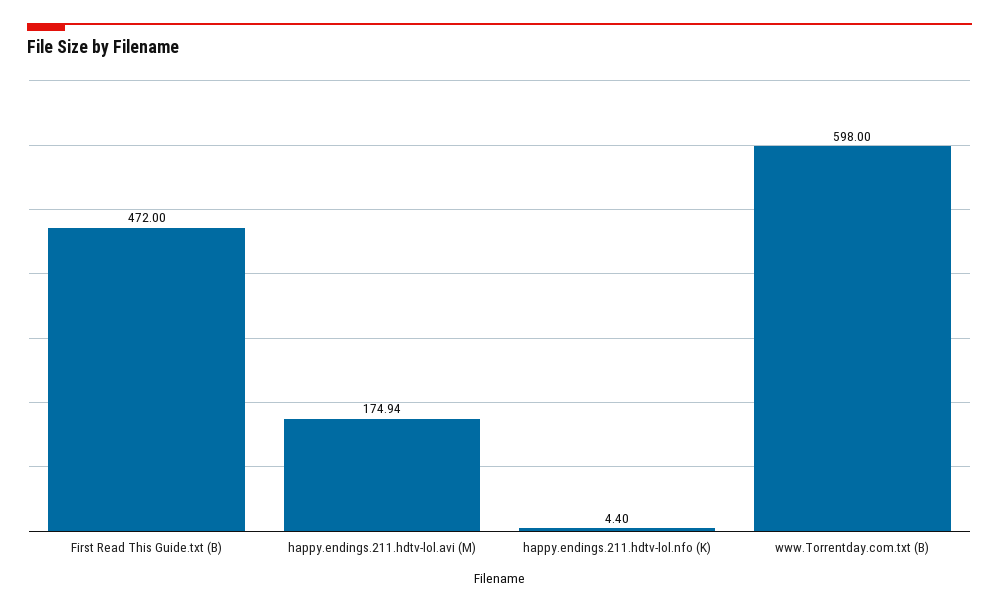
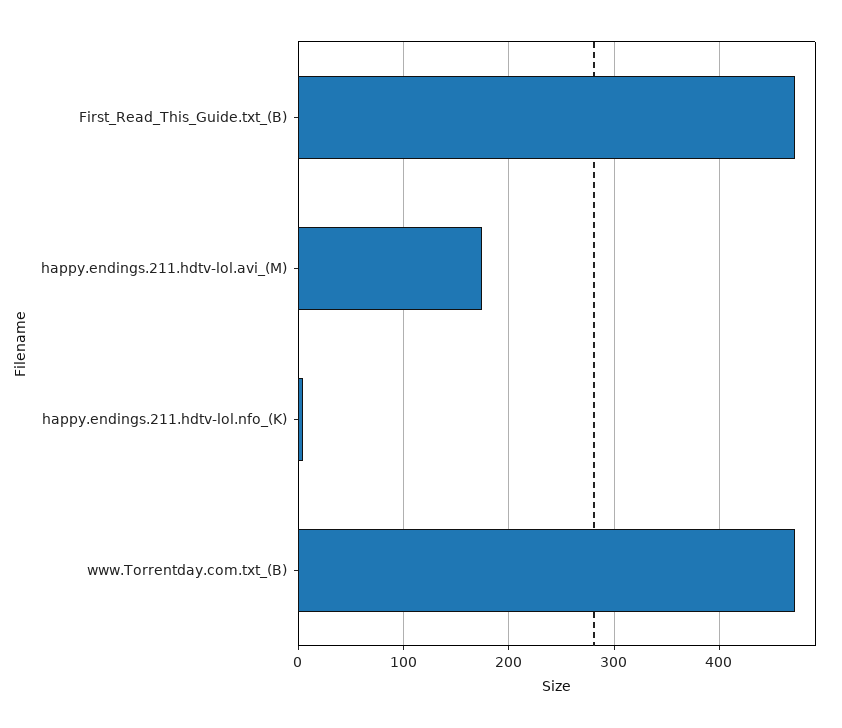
www.Torrentday.com.txt (B): 598 -> 470

